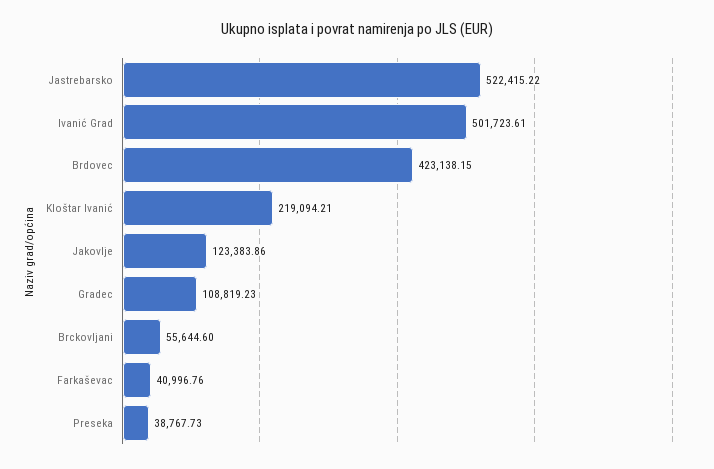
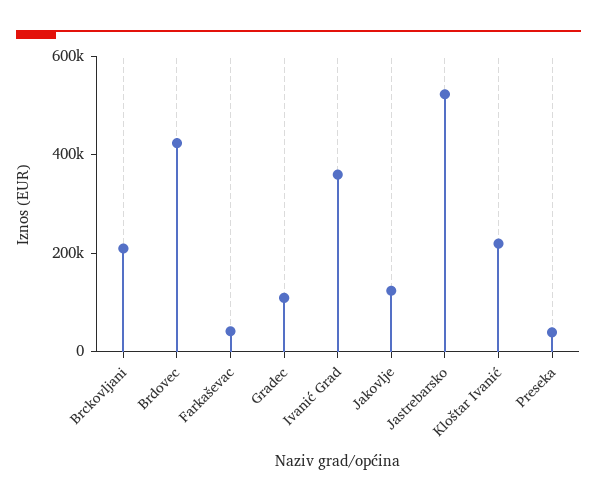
Ivanić Grad: 501723.61 -> 350000
Brckovljani: 55644.6 -> 200000

